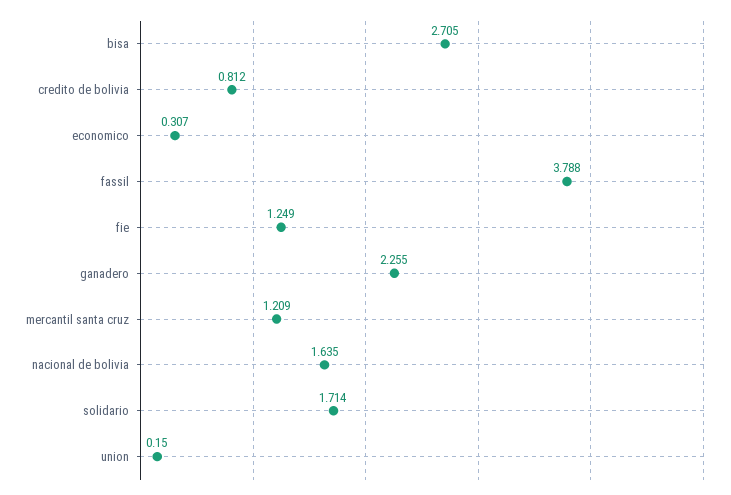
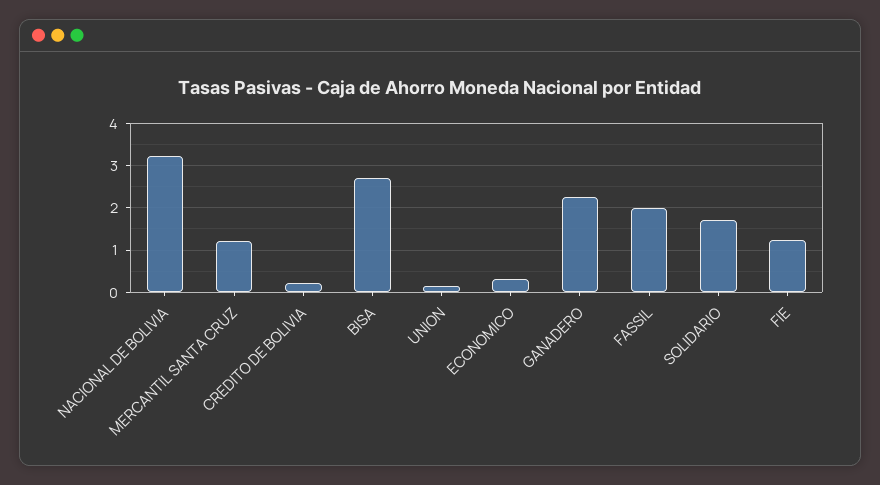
credito de bolivia: 0.812 -> 0.2
fassil: 3.788 -> 2
nacional de bolivia: 1.635 -> 3.2

